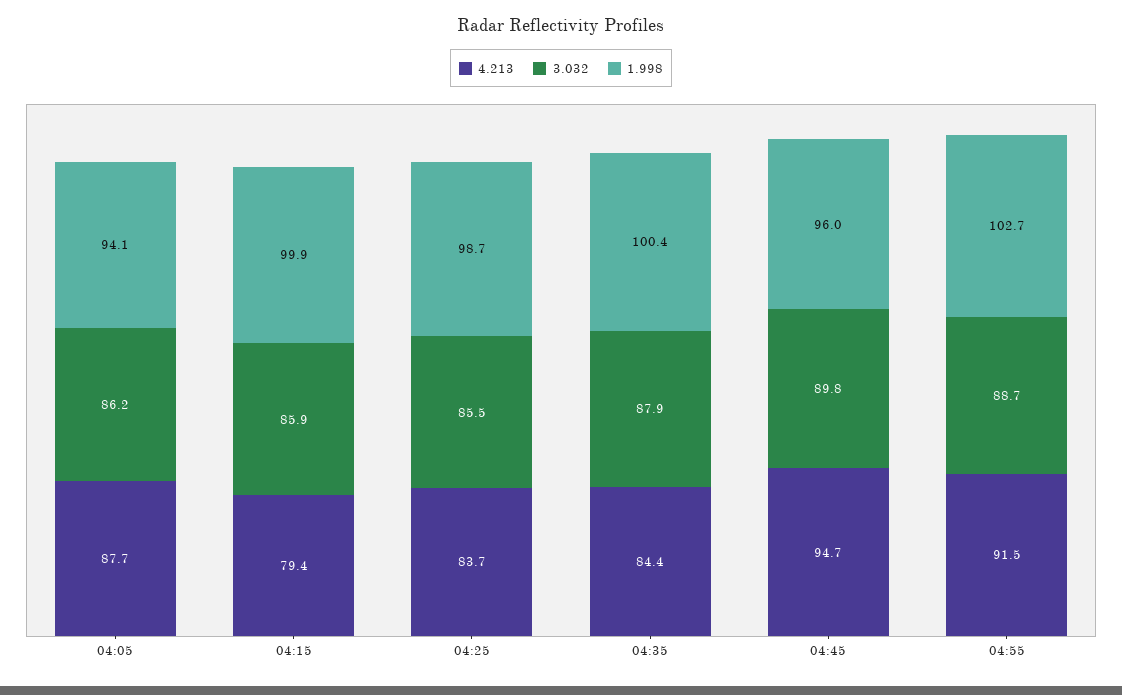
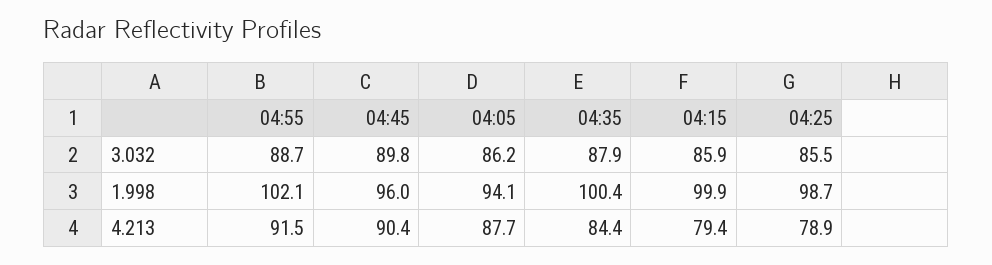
4.213, 04:25: 83.7 -> 78.9
4.213, 04:45: 94.7 -> 90.4
1.998, 04:55: 102.7 -> 102.1

